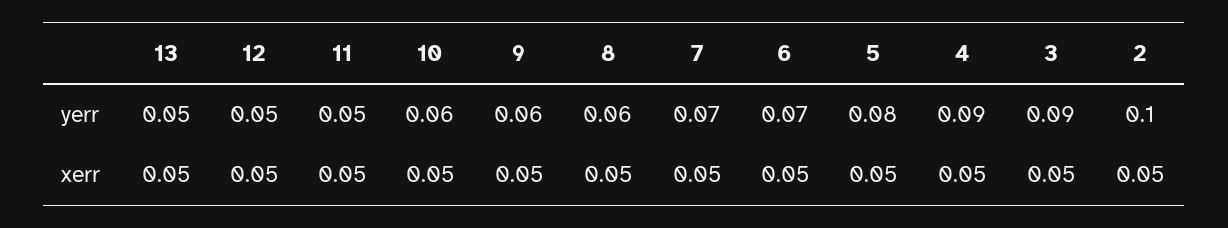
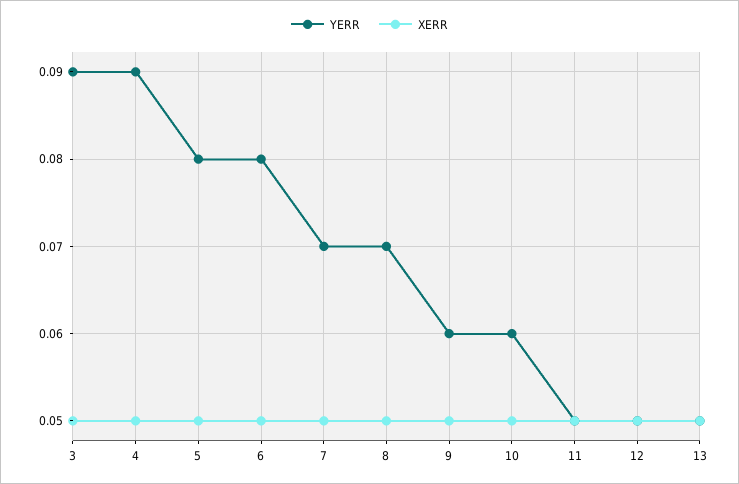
yerr, 8: 0.06 -> 0.07
yerr, 6: 0.07 -> 0.08
yerr, 2: 0.1 -> none
xerr, 2: 0.05 -> none

